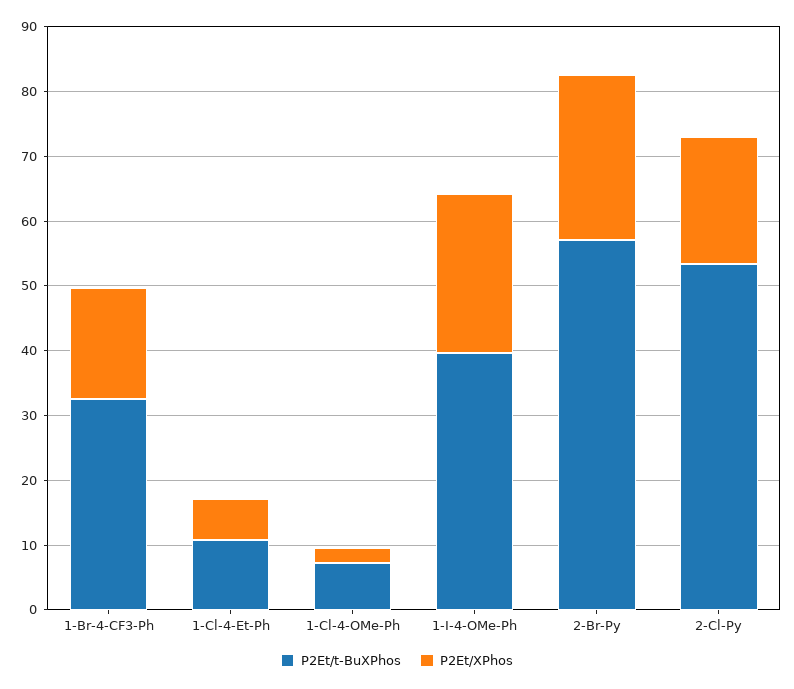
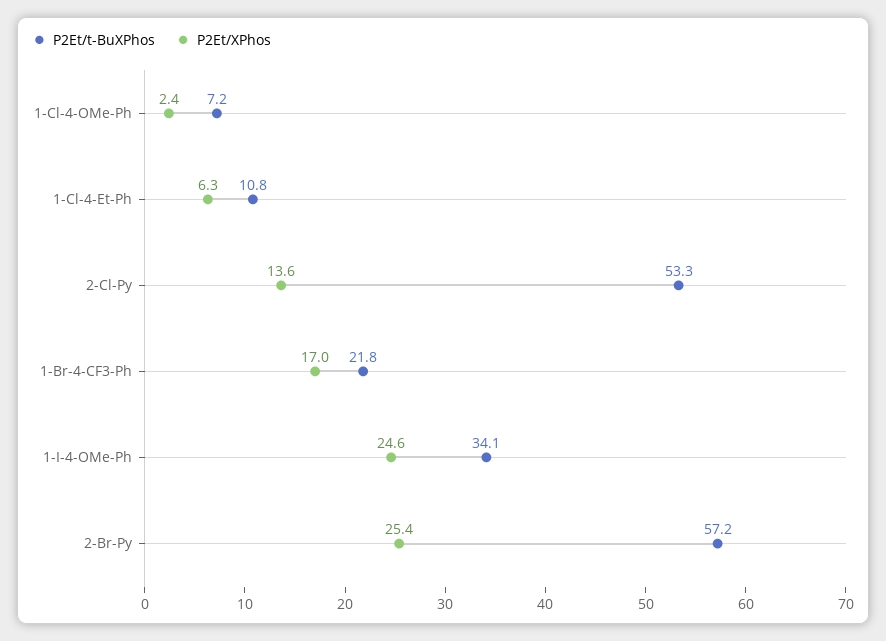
P2Et/t-BuXPhos, 1-Br-4-CF3-Ph: 32 -> 21.8
P2Et/t-BuXPhos, 1-I-4-OMe-Ph: 40 -> 34.1
P2Et/XPhos, 2-Cl-Py: 20 -> 13.6

